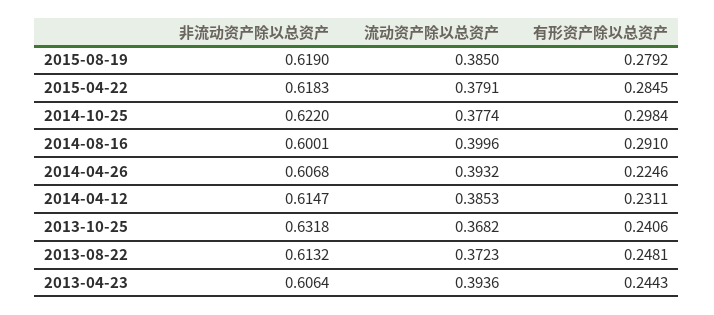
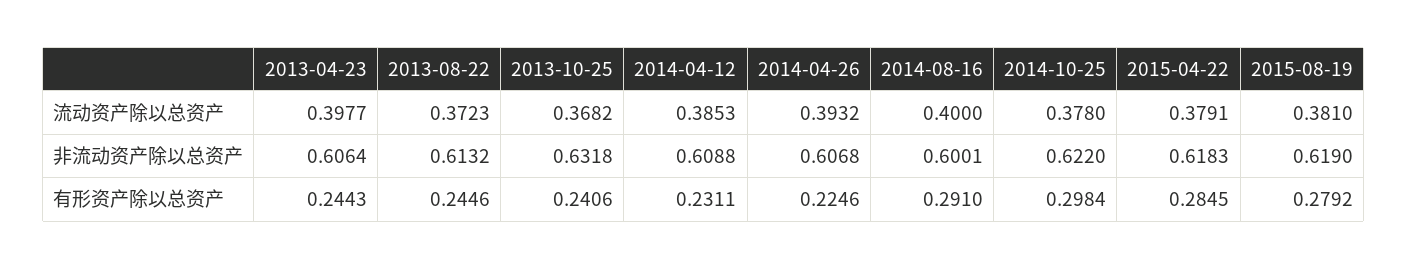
流动资产除以总资产, 2015-08-19: 0.385 -> 0.381
流动资产除以总资产, 2014-10-25: 0.3774 -> 0.378
流动资产除以总资产, 2014-08-16: 0.3996 -> 0.4
非流动资产除以总资产, 2014-04-12: 0.6147 -> 0.6088
有形资产除以总资产, 2013-08-22: 0.2481 -> 0.2446
流动资产除以总资产, 2013-04-23: 0.3936 -> 0.3977

